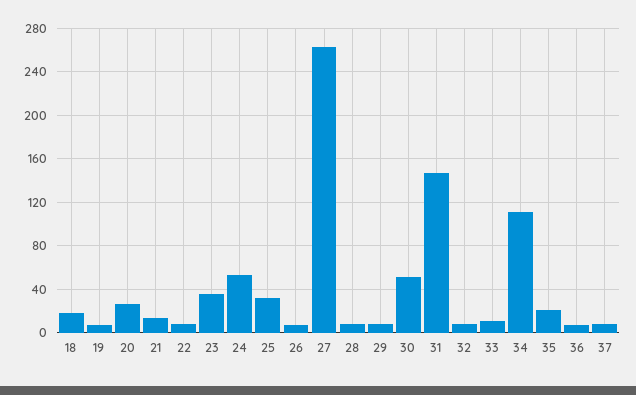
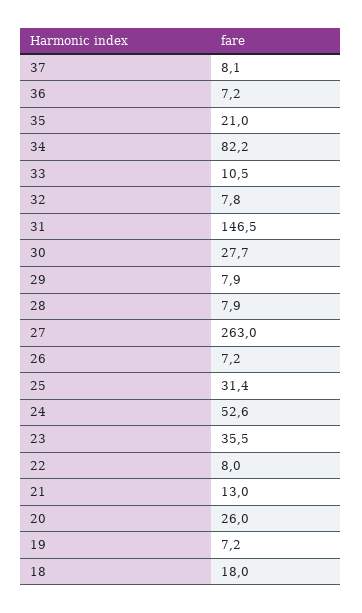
30: 50 -> 27.7
34: 110 -> 82.2

